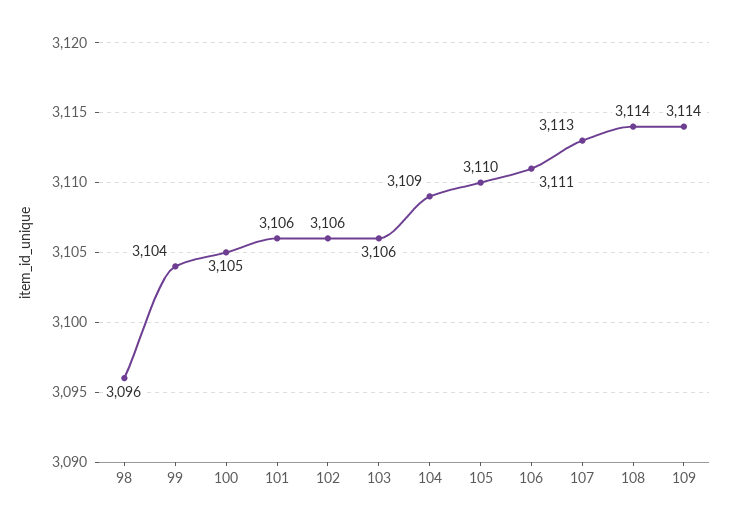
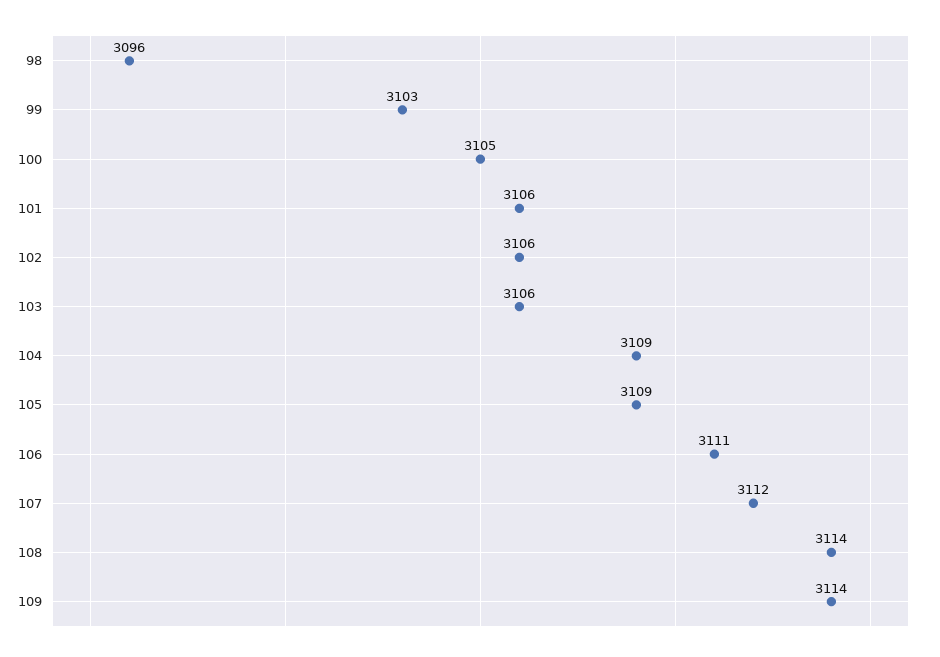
99: 3104 -> 3103
105: 3110 -> 3109
107: 3113 -> 3112

